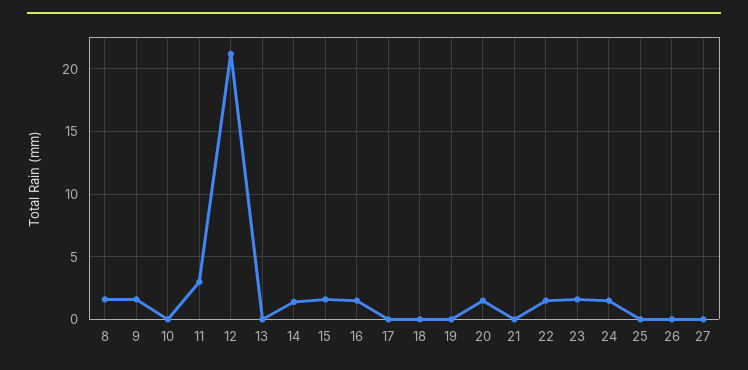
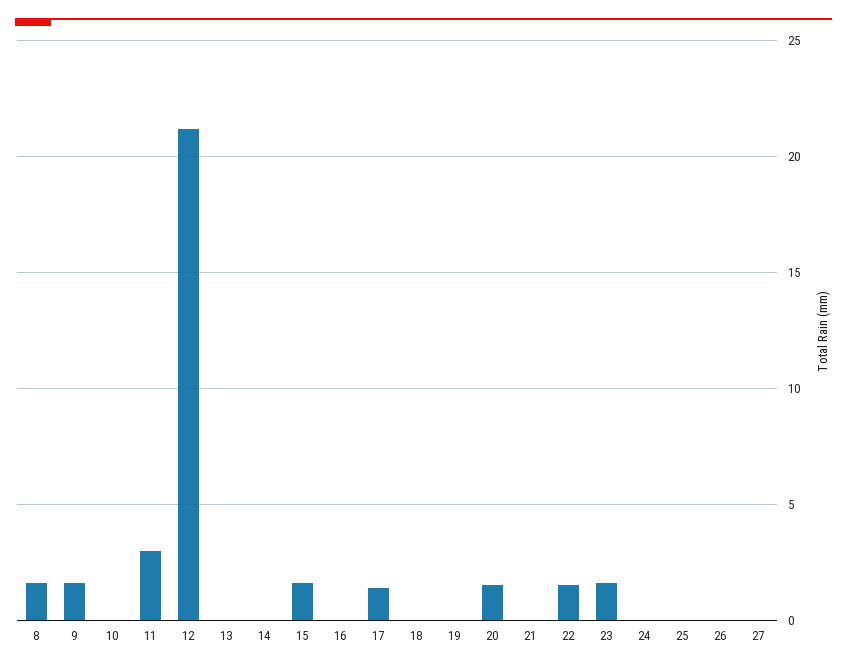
14: 1.5 -> 0
16: 1.5 -> 0
17: 0 -> 1.5
24: 1.5 -> 0

